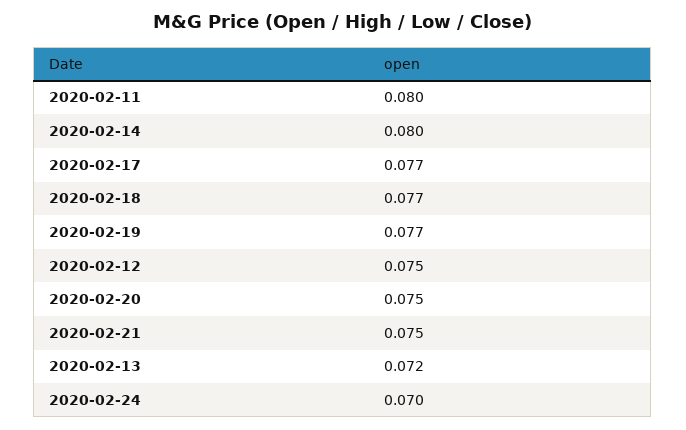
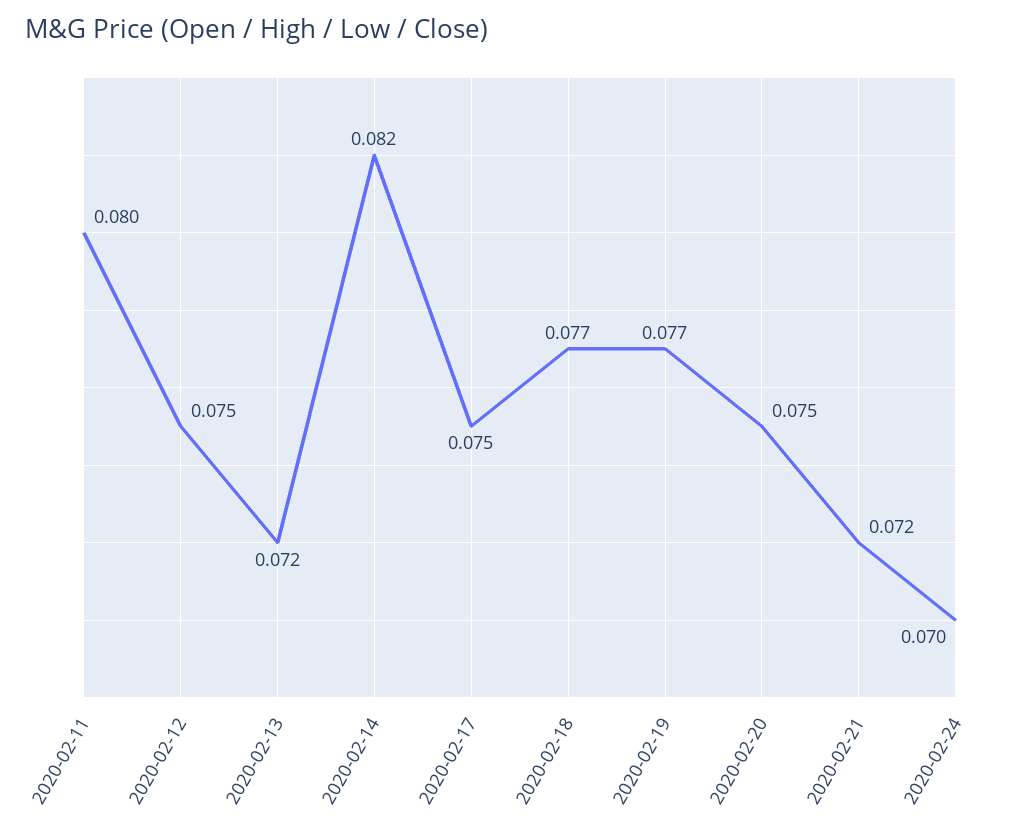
2020-02-14: 0.08 -> 0.082
2020-02-17: 0.077 -> 0.075
2020-02-21: 0.075 -> 0.072

